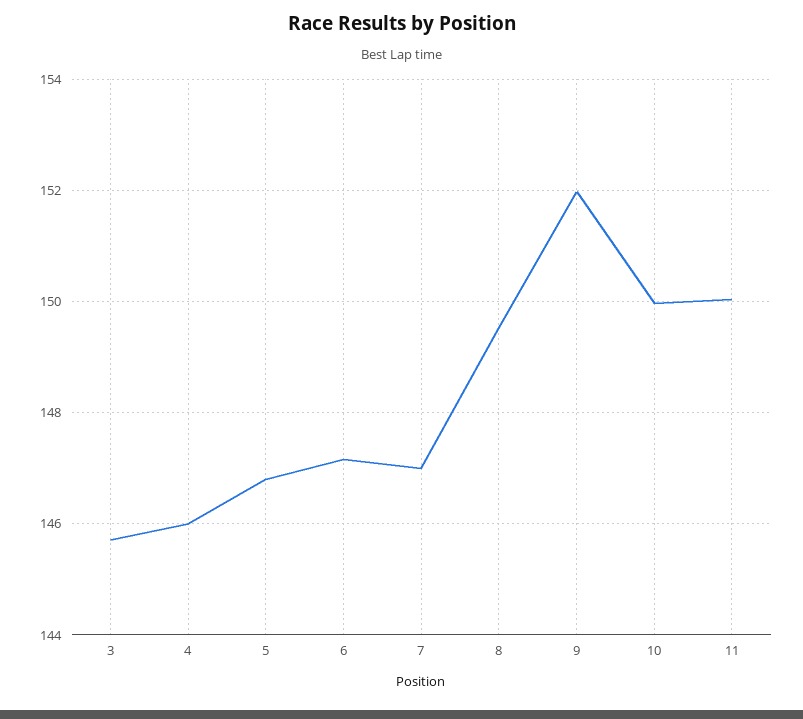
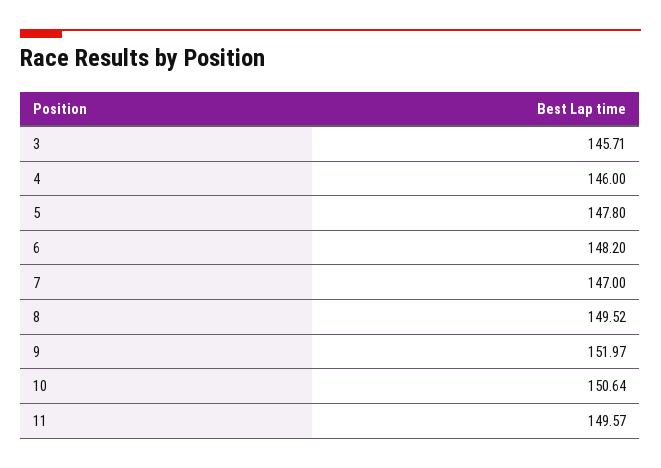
5: 146.8 -> 147.8
6: 147.2 -> 148.2
10: 150 -> 150.64
11: 150 -> 149.57

